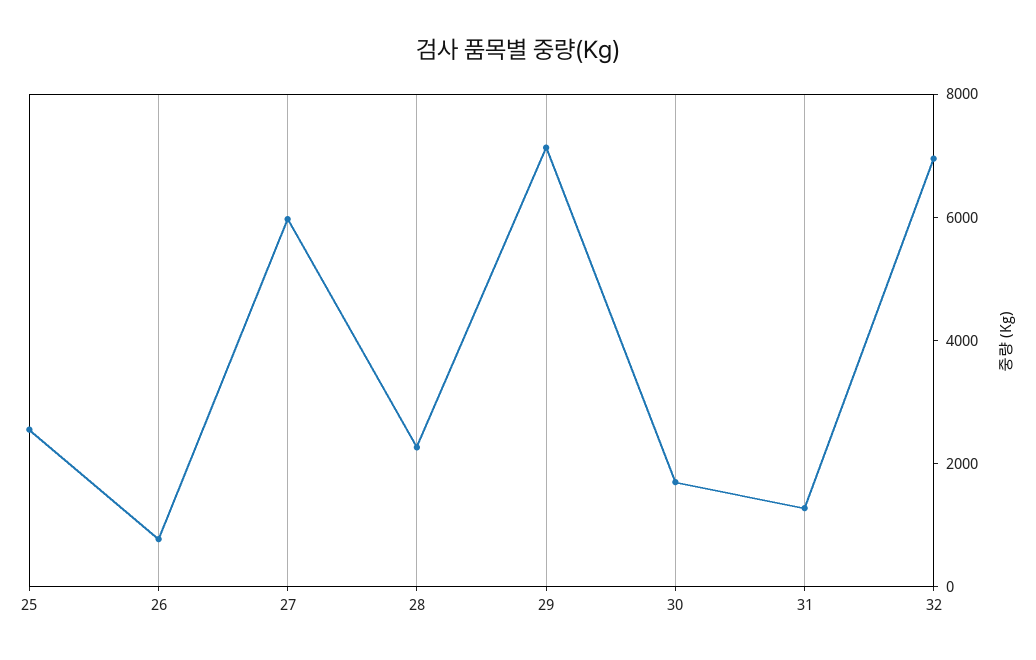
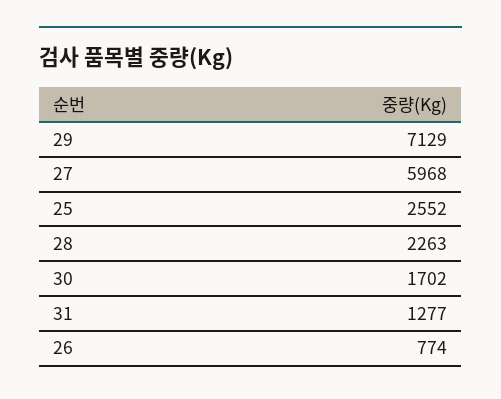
32: 7000 -> none

